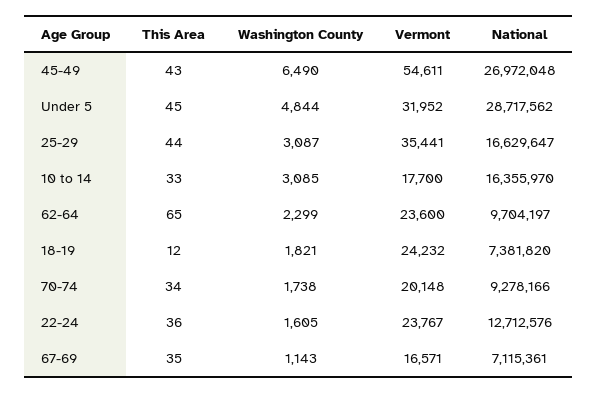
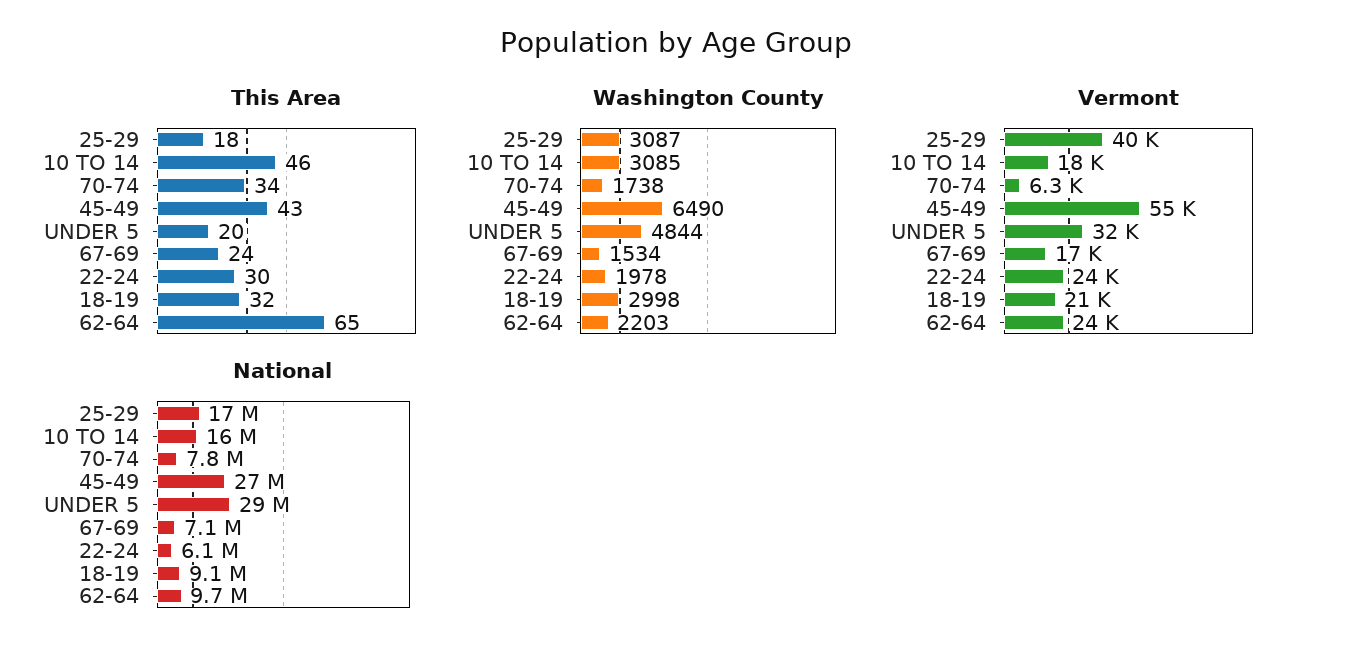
This Area, Under 5: 45 -> 20
This Area, 25-29: 44 -> 18
Vermont, 25-29: 35441 -> 40000
This Area, 10 to 14: 33 -> 46
Washington County, 62-64: 2299 -> 2203
This Area, 18-19: 12 -> 32
Washington County, 18-19: 1821 -> 2998
Vermont, 18-19: 24232 -> 21000
National, 18-19: 7381820 -> 9100000
Vermont, 70-74: 20148 -> 6300
National, 70-74: 9278166 -> 7800000
This Area, 22-24: 36 -> 30
Washington County, 22-24: 1605 -> 1978
National, 22-24: 12712576 -> 6100000
This Area, 67-69: 35 -> 24
Washington County, 67-69: 1143 -> 1534

